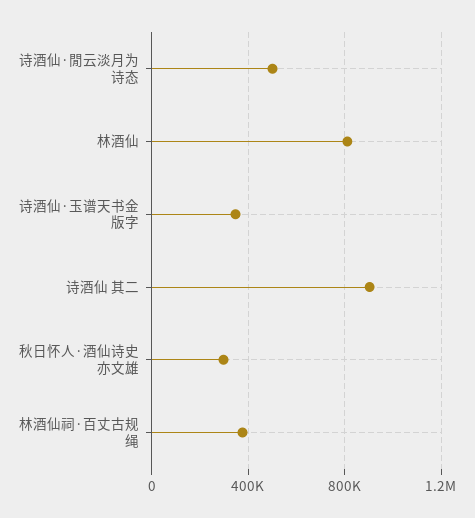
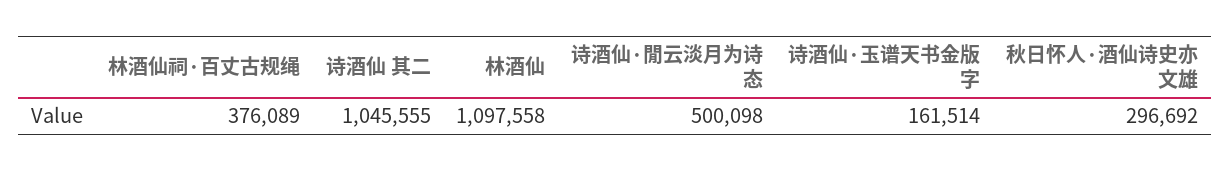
林酒仙: 800000 -> 1097558
诗酒仙·玉谱天书金版字: 350000 -> 161514
诗酒仙 其二: 900000 -> 1045555

